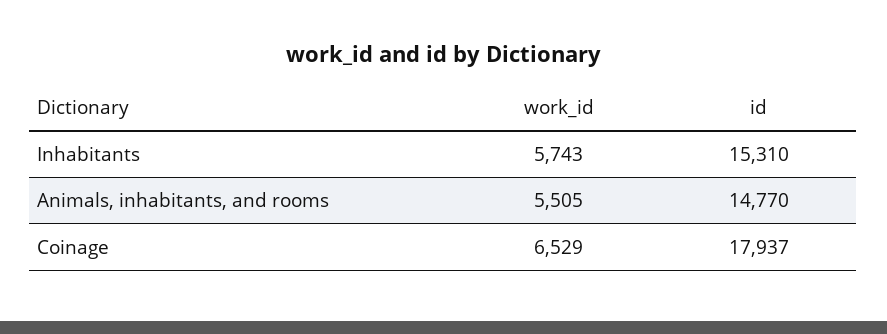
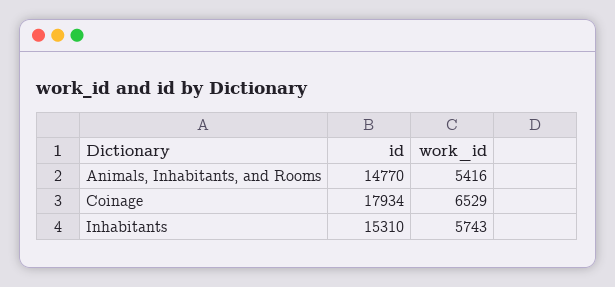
work_id, Animals, inhabitants, and rooms: 5505 -> 5416
id, Coinage: 17937 -> 17934

